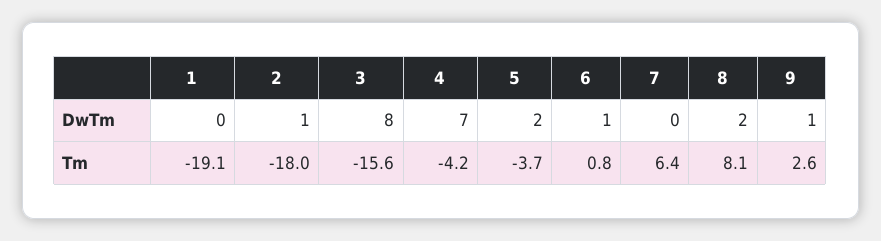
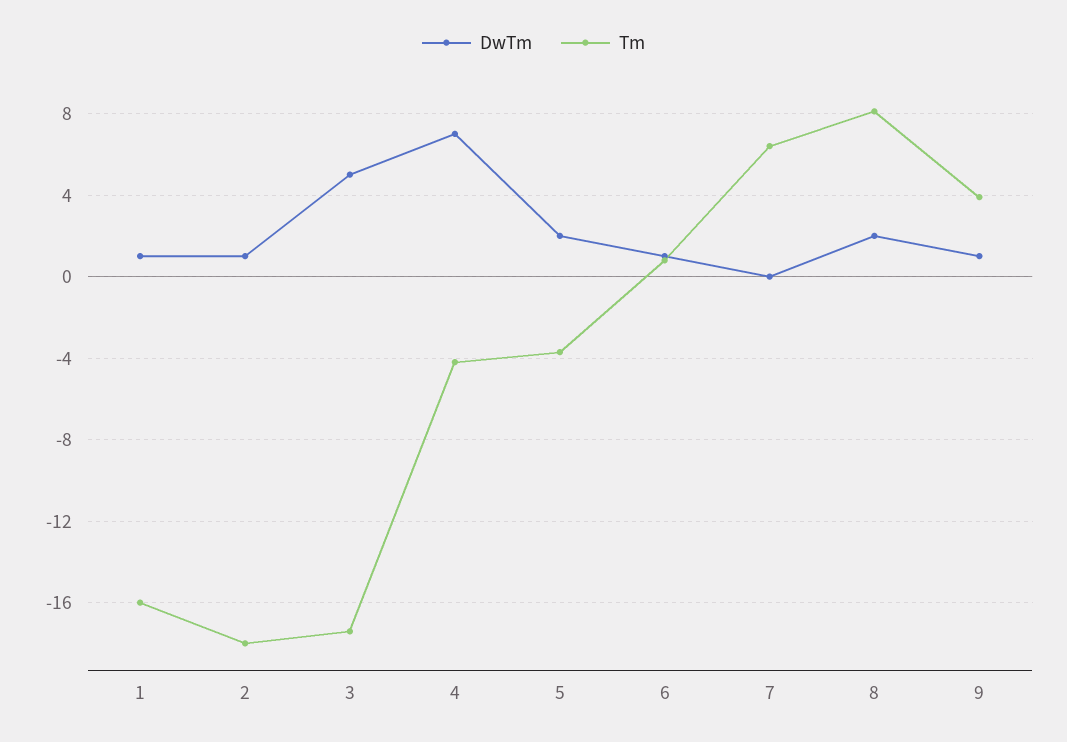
DwTm, 1: 0 -> 1
DwTm, 3: 8 -> 5
Tm, 1: -19.1 -> -16
Tm, 3: -15.6 -> -17.5
Tm, 9: 2.6 -> 4

